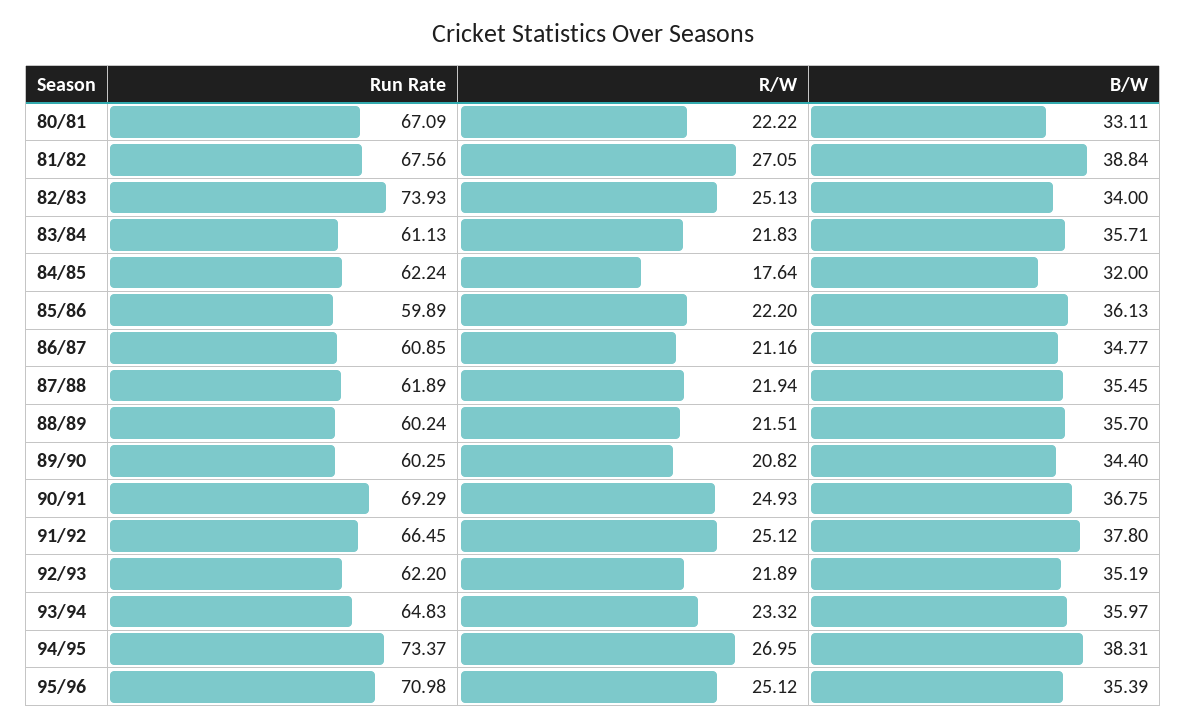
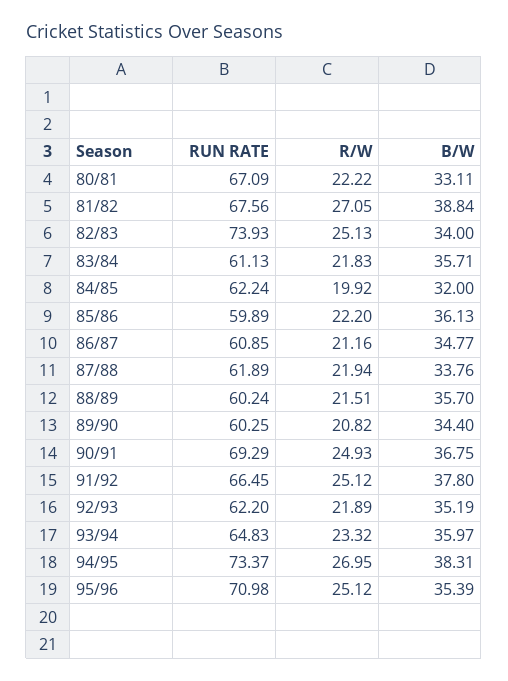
R/W, 84/85: 17.64 -> 19.92
B/W, 87/88: 35.45 -> 33.76

